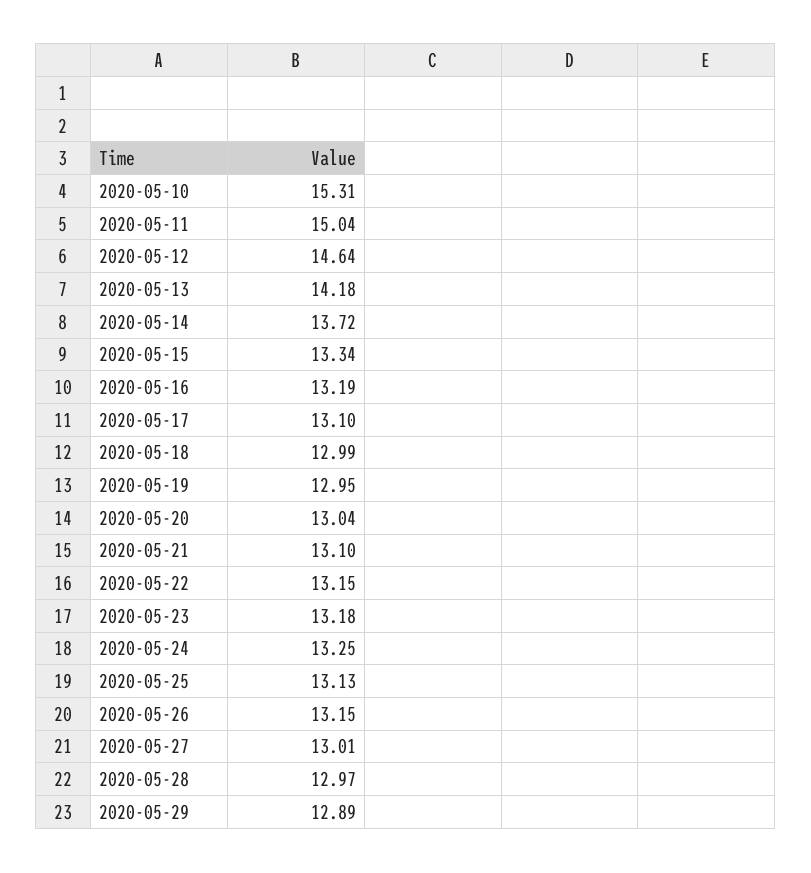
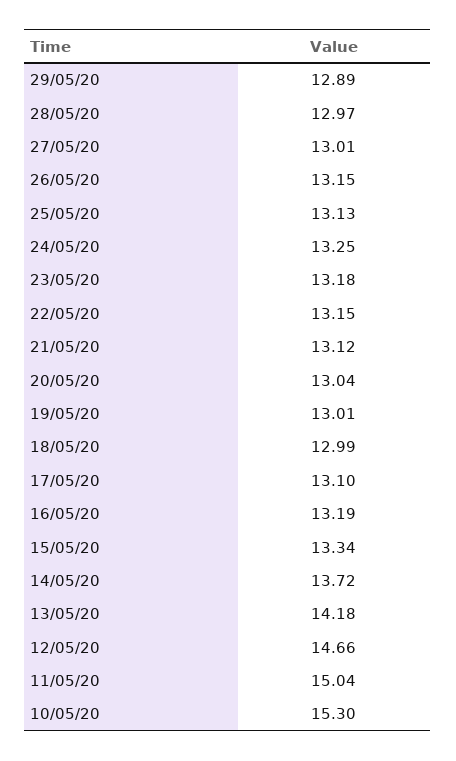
2020-05-10: 15.31 -> 15.3
2020-05-12: 14.64 -> 14.66
2020-05-19: 12.95 -> 13.01
2020-05-21: 13.1 -> 13.12

